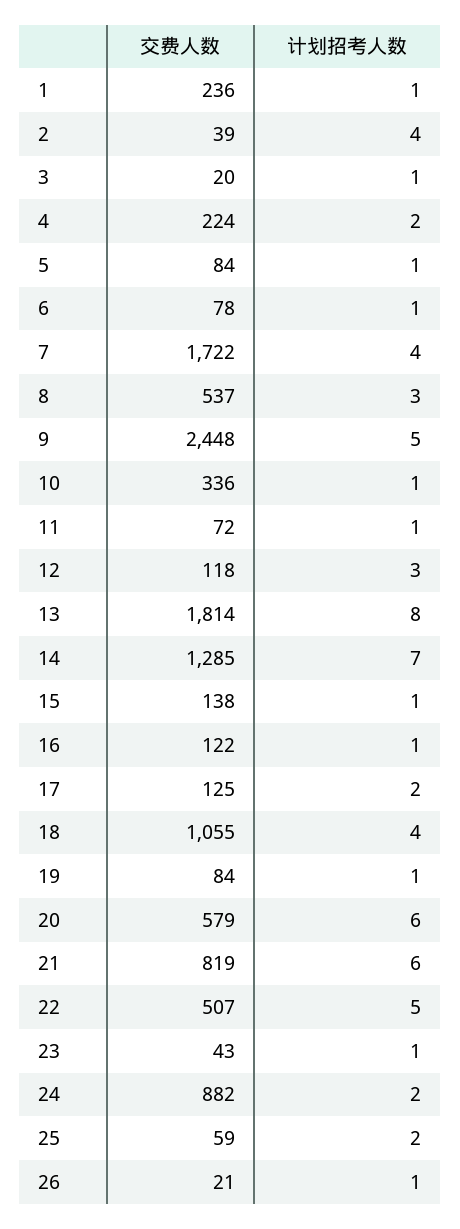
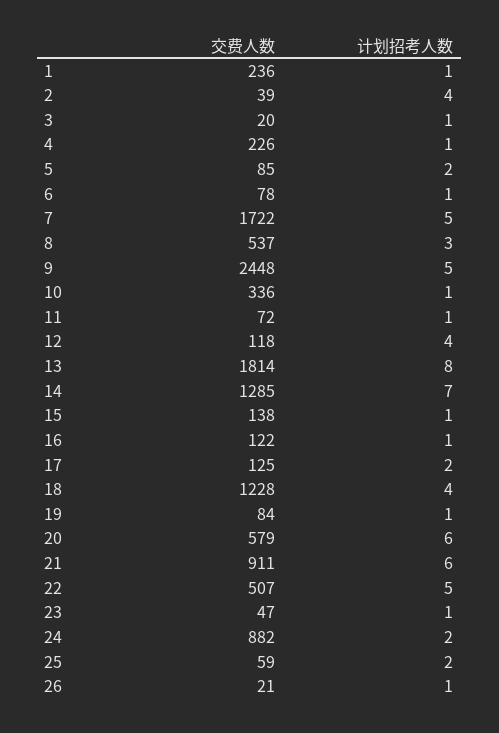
交费人数, 4: 224 -> 226
计划招考人数, 4: 2 -> 1
交费人数, 5: 84 -> 85
计划招考人数, 5: 1 -> 2
计划招考人数, 7: 4 -> 5
计划招考人数, 12: 3 -> 4
交费人数, 18: 1055 -> 1228
交费人数, 21: 819 -> 911
交费人数, 23: 43 -> 47

